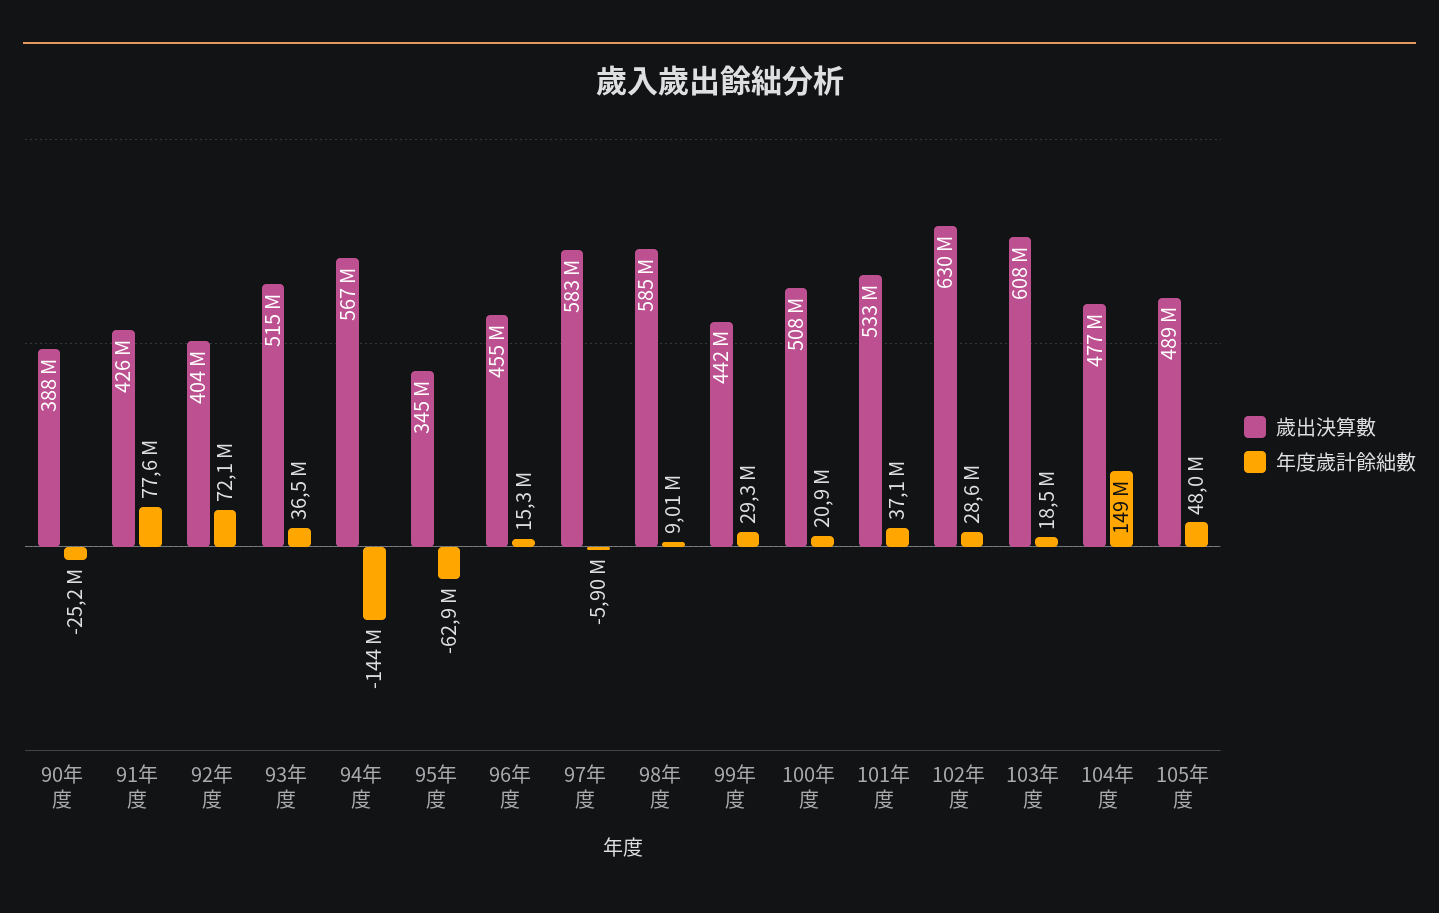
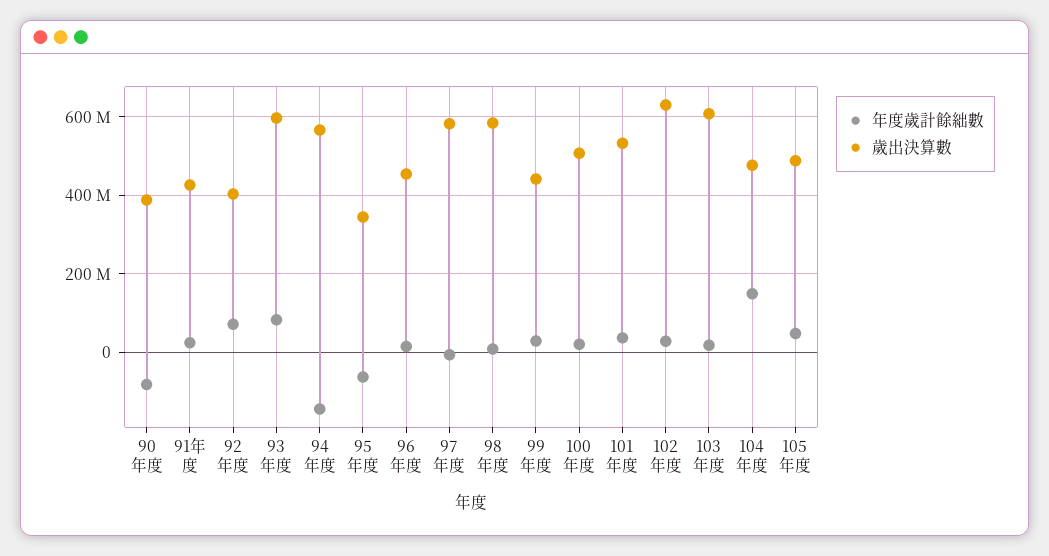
年度歲計餘絀數, 90年度: -25200000 -> -80000000
年度歲計餘絀數, 91年度: 77600000 -> 20000000
歲出決算數, 93年度: 515000000 -> 600000000
年度歲計餘絀數, 93年度: 36500000 -> 80000000

